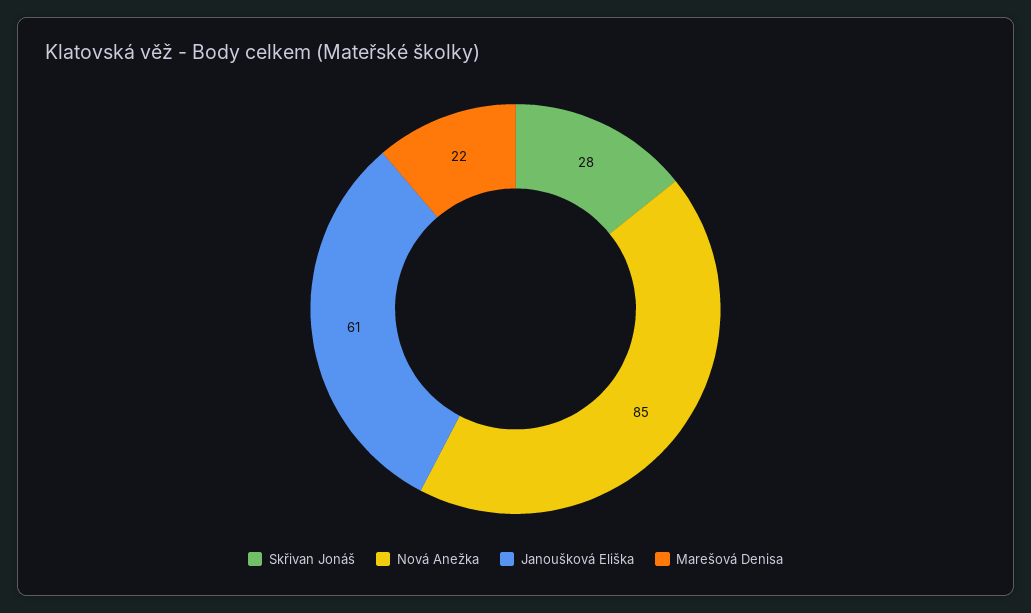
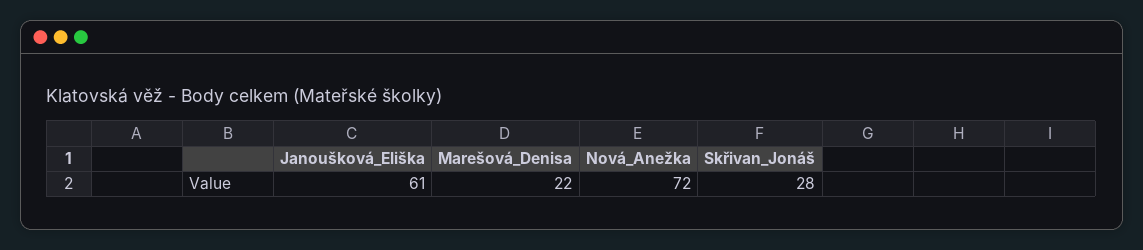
Nová Anežka: 85 -> 72

